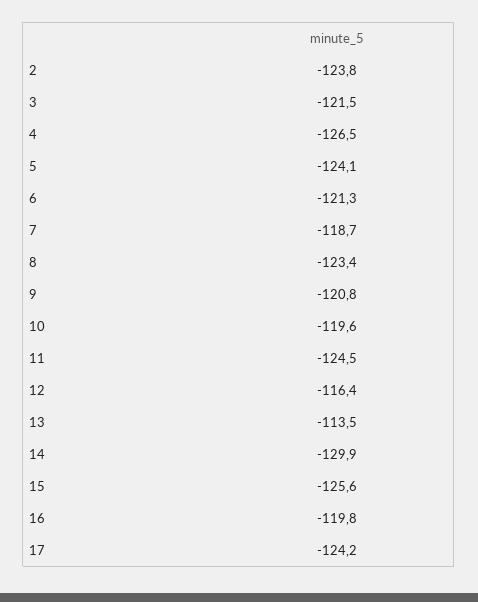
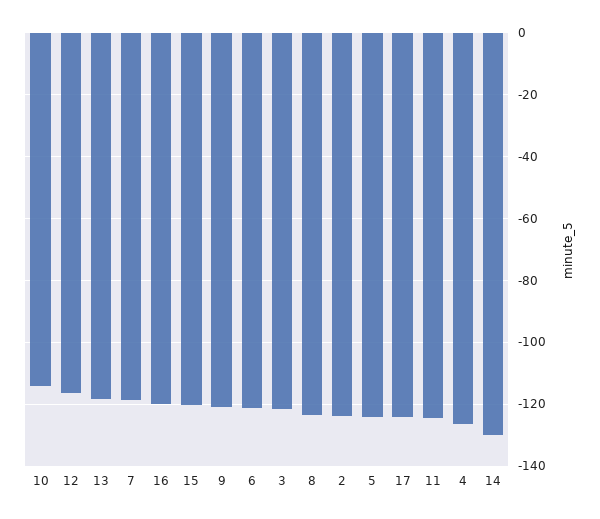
10: -119.6 -> -114
13: -113.5 -> -118
15: -125.6 -> -120

